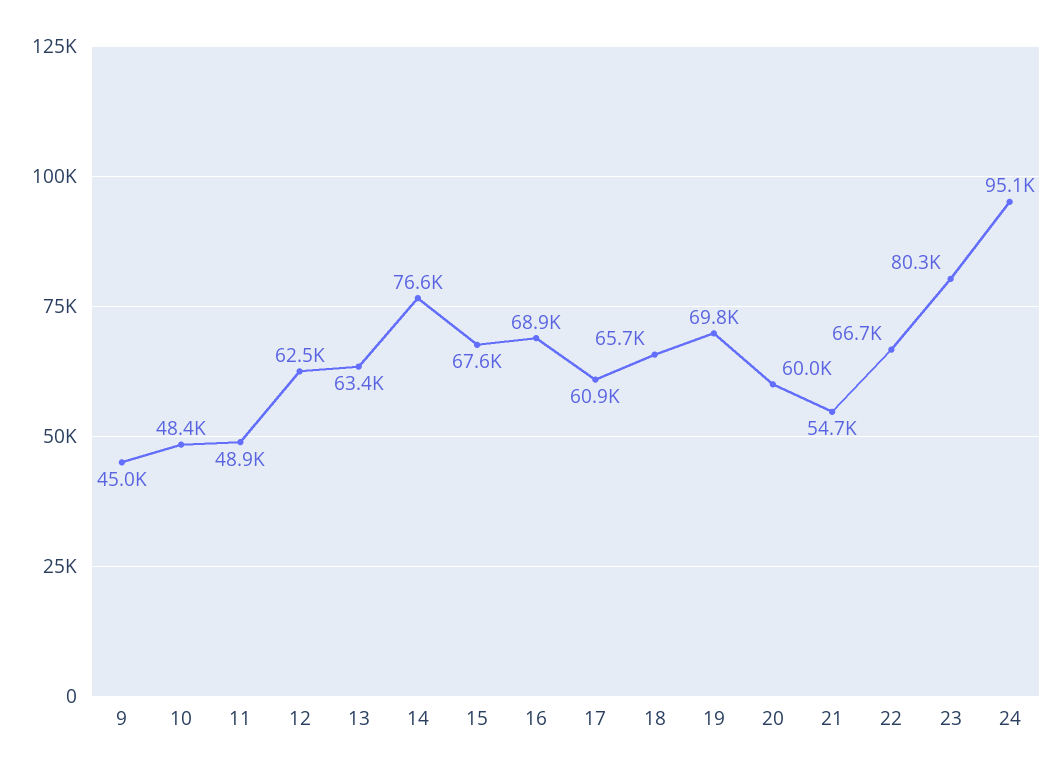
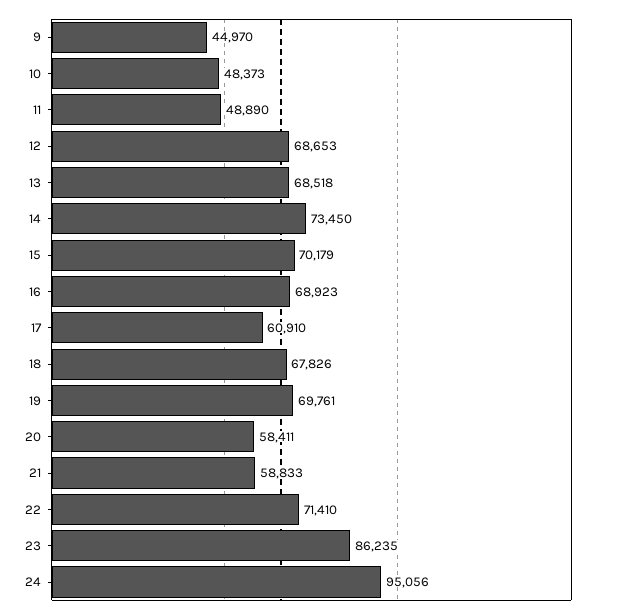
12: 62500 -> 68653
13: 63400 -> 68518
14: 76600 -> 73450
15: 67600 -> 70179
18: 65700 -> 67826
20: 60000 -> 58411
21: 54700 -> 58833
22: 66700 -> 71410
23: 80300 -> 86235

